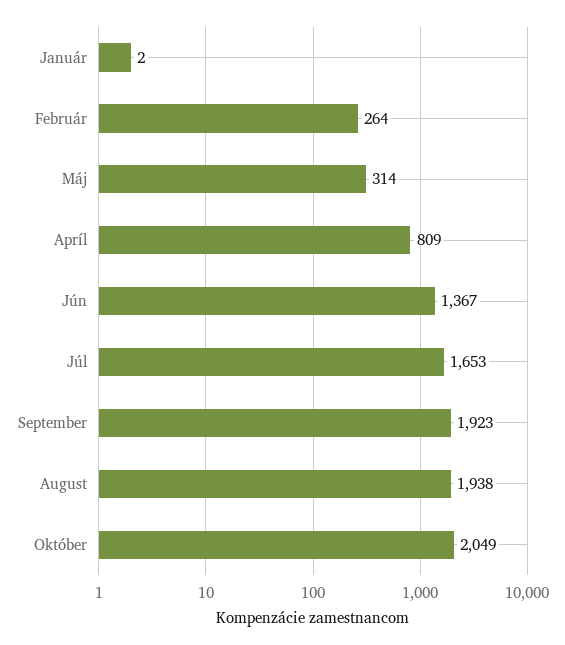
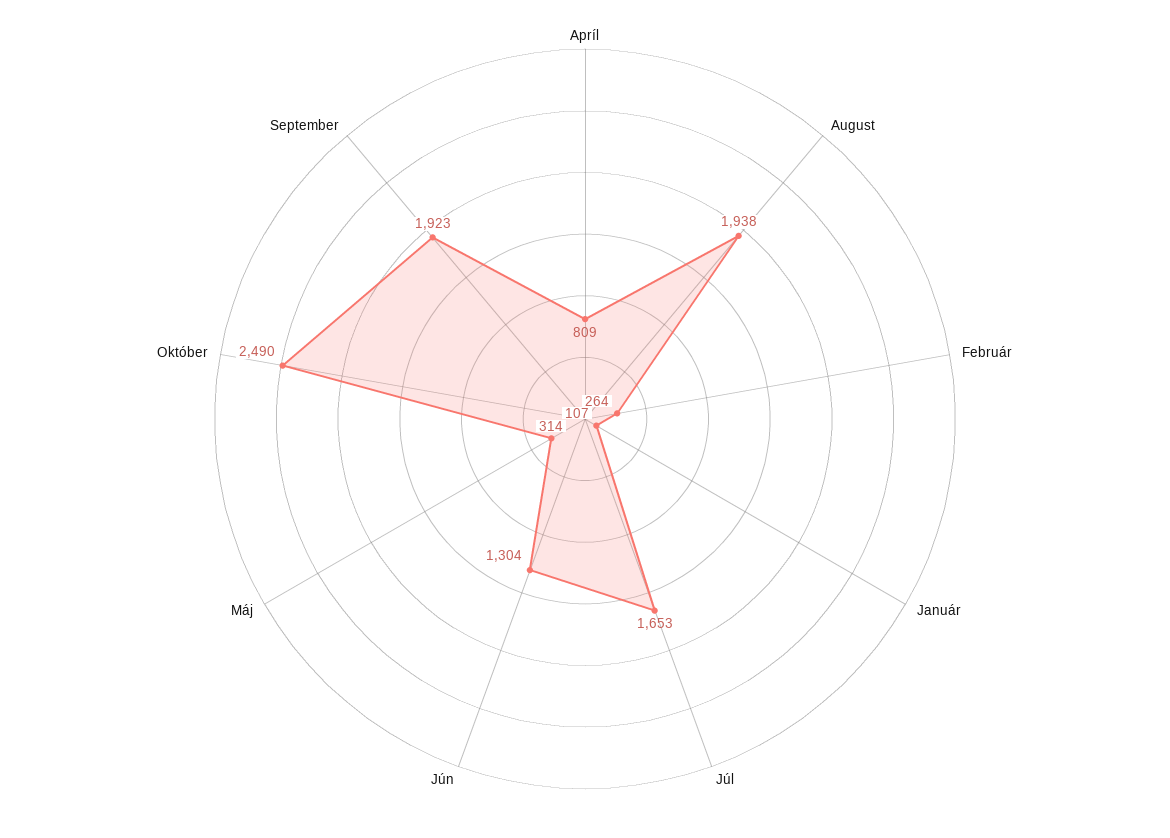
Január: 2 -> 107
Jún: 1367 -> 1304
Október: 2049 -> 2490

